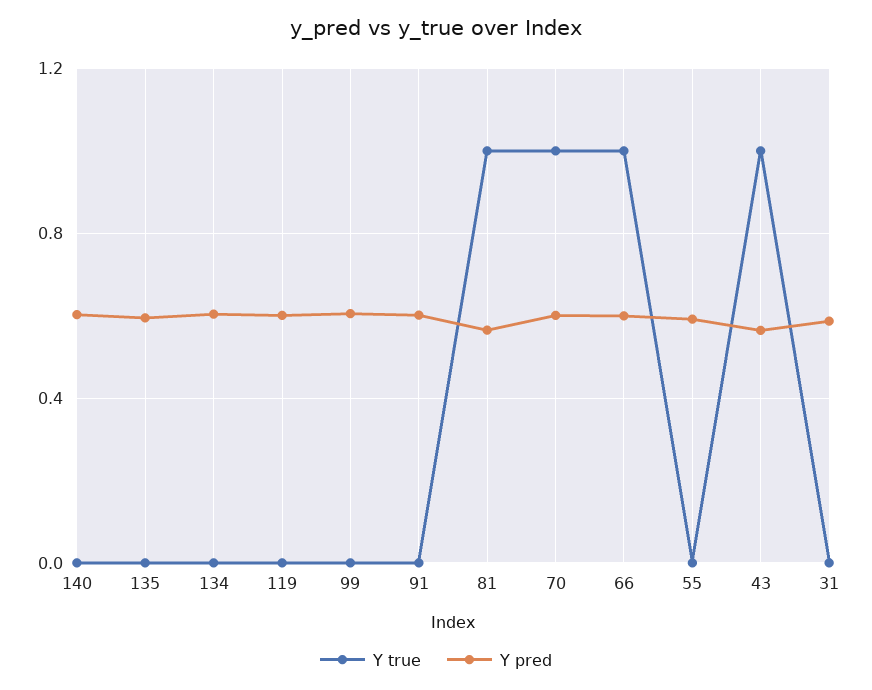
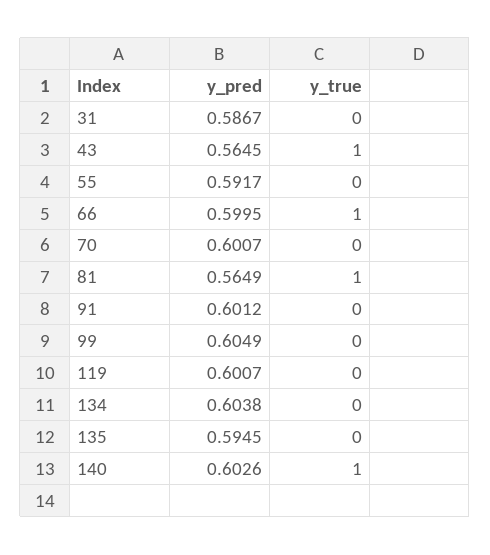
Y true, 140: 0 -> 1
Y true, 70: 1 -> 0

